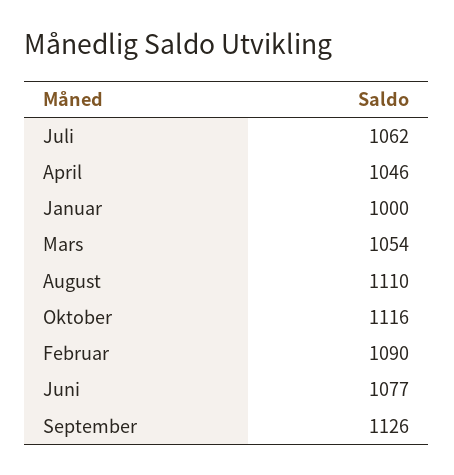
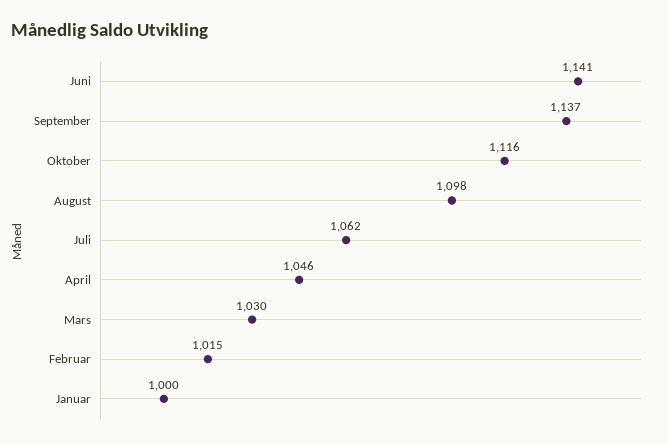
Mars: 1054 -> 1030
August: 1110 -> 1098
Februar: 1090 -> 1015
Juni: 1077 -> 1141
September: 1126 -> 1137

